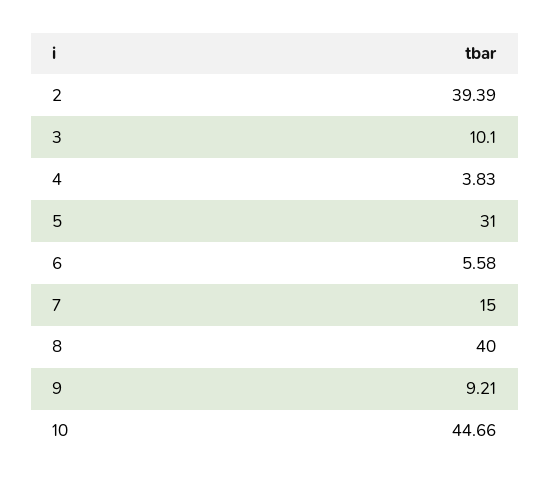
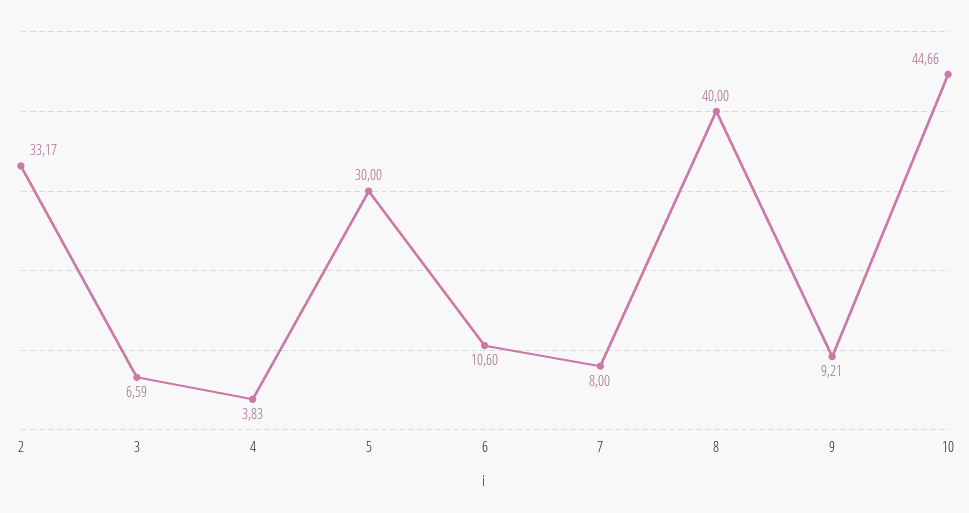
2: 39.39 -> 33.17
3: 10.1 -> 6.59
5: 31 -> 30
6: 5.58 -> 10.6
7: 15 -> 8

